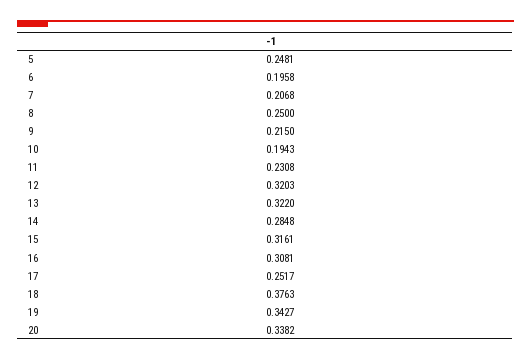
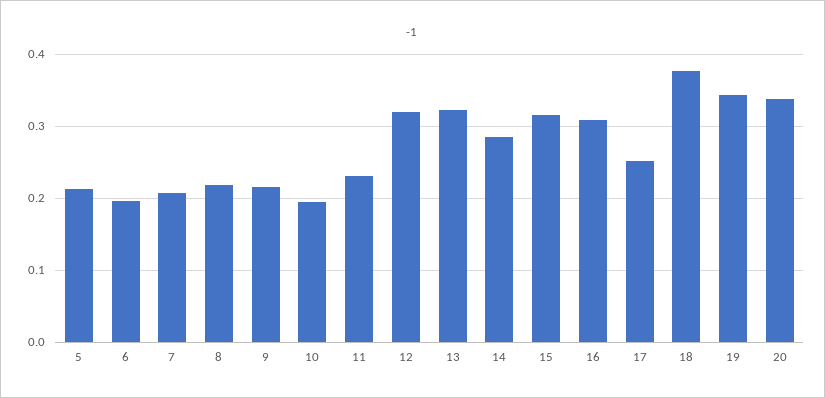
5: 0.2481 -> 0.21
8: 0.25 -> 0.22

